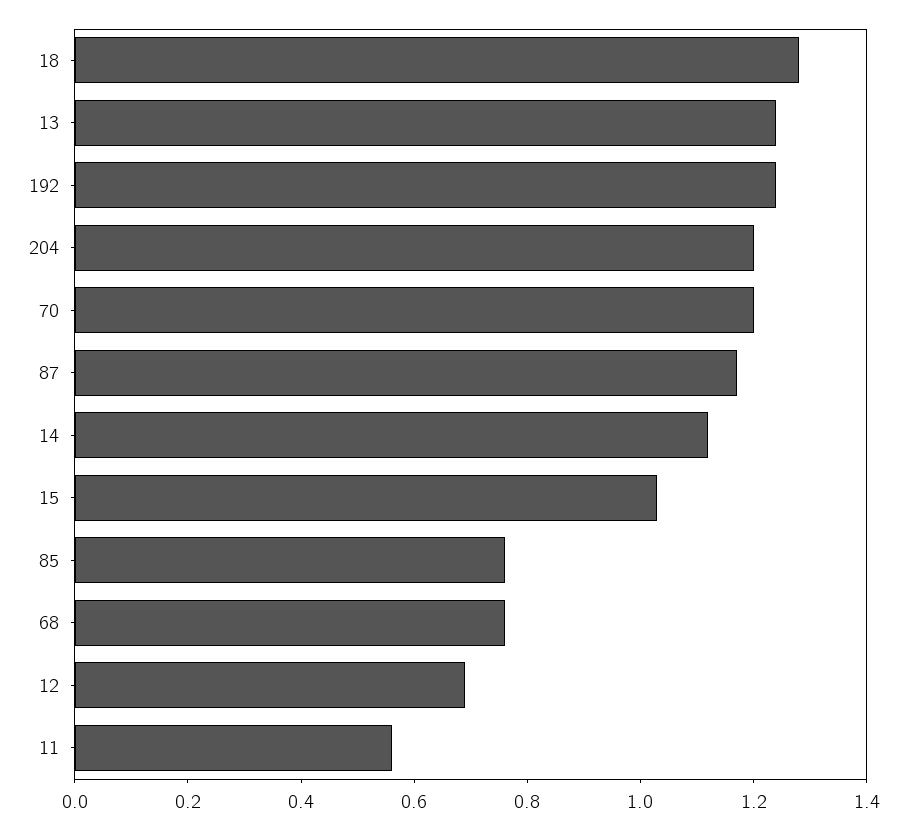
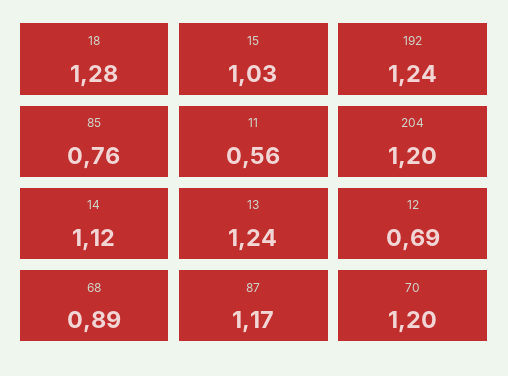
68: 0.75 -> 0.89

